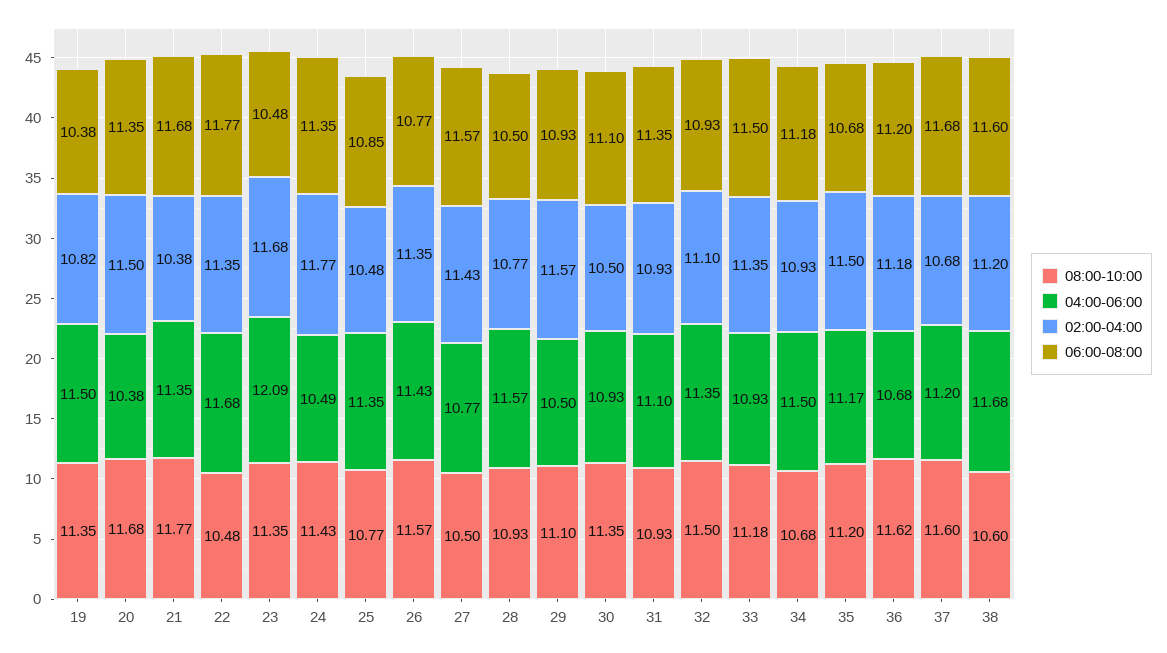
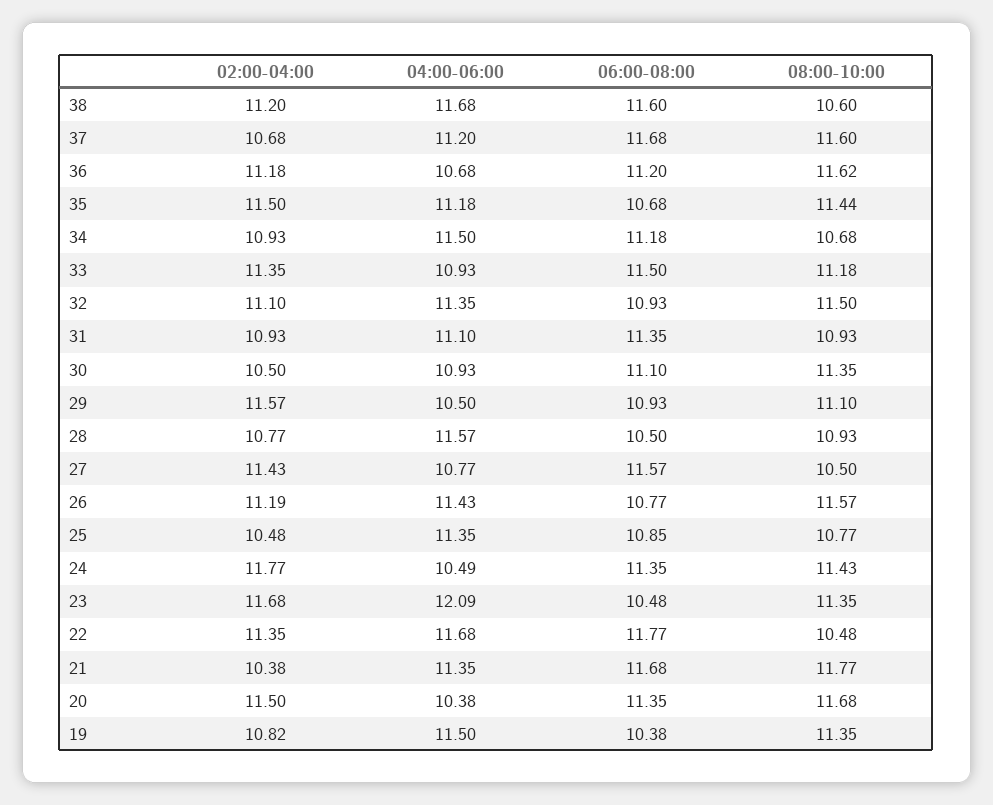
02:00-04:00, 26: 11.35 -> 11.19
08:00-10:00, 35: 11.2 -> 11.44
04:00-06:00, 35: 11.17 -> 11.18

